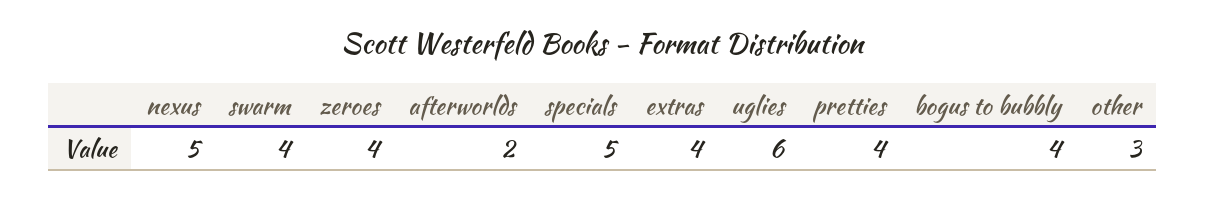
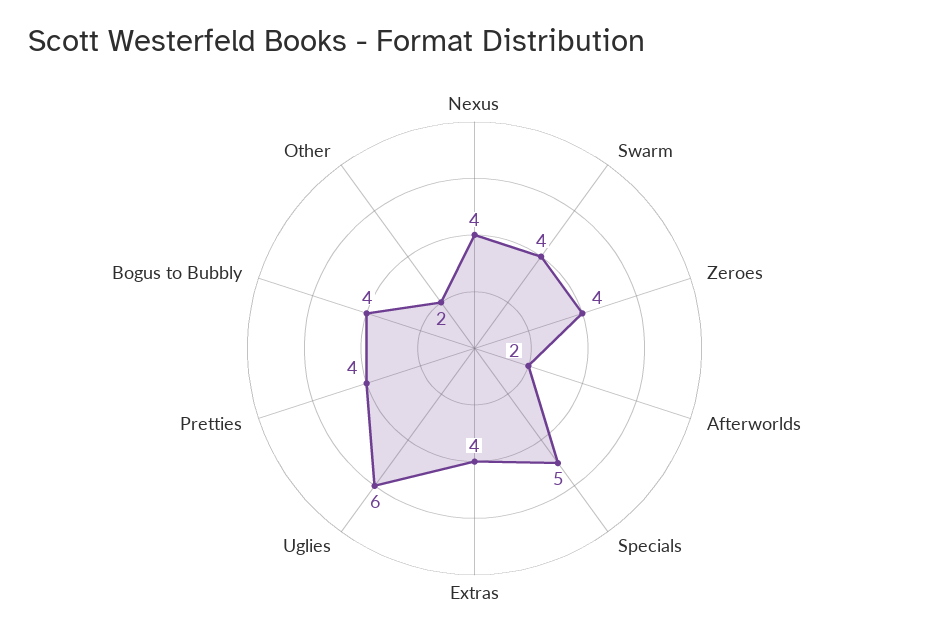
nexus: 5 -> 4
other: 3 -> 2

